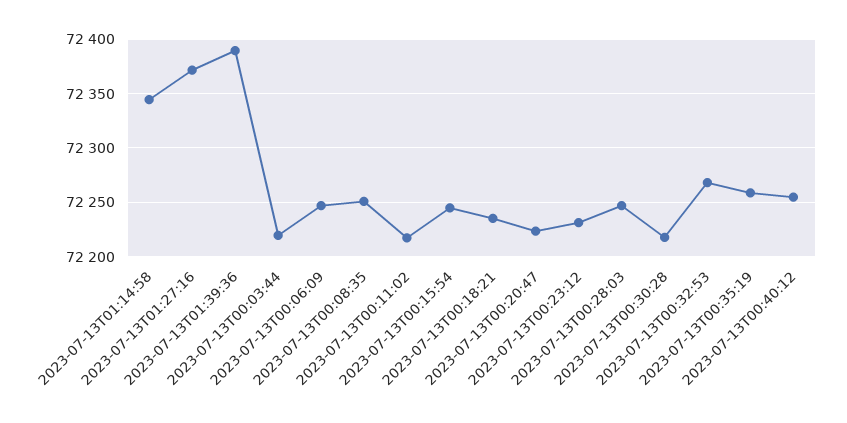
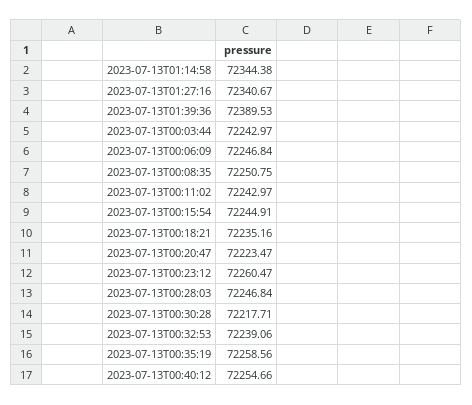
2023-07-13T01:27:16: 72370 -> 72340.67
2023-07-13T00:03:44: 72220 -> 72242.97
2023-07-13T00:11:02: 72220 -> 72242.97
2023-07-13T00:23:12: 72230 -> 72260.47
2023-07-13T00:32:53: 72270 -> 72239.06

